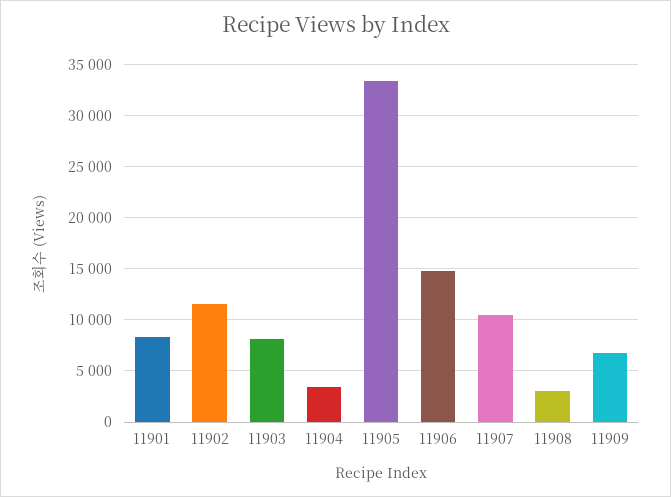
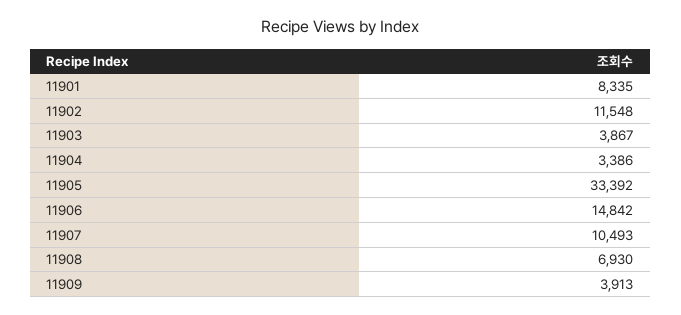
11903: 8000 -> 3867
11908: 3000 -> 6930
11909: 7000 -> 3913

